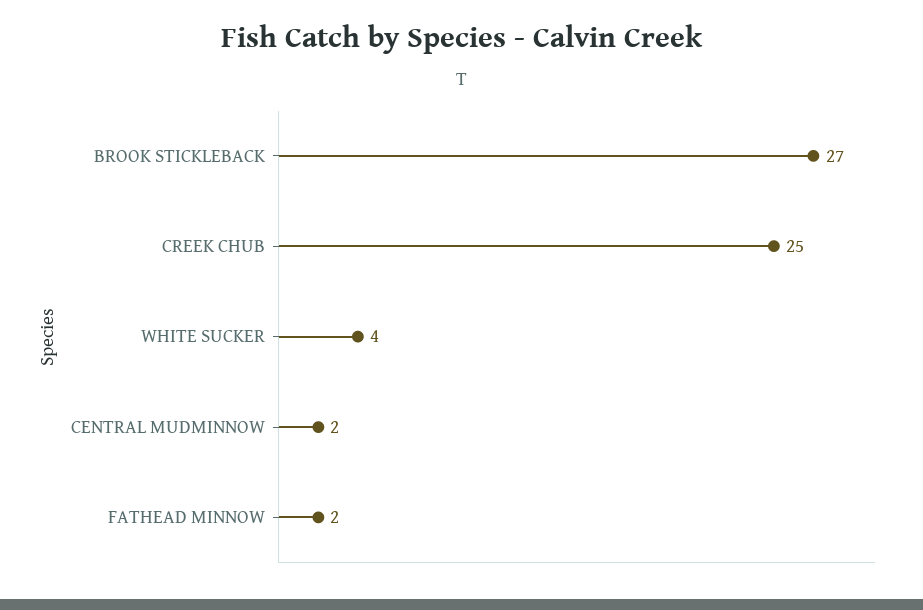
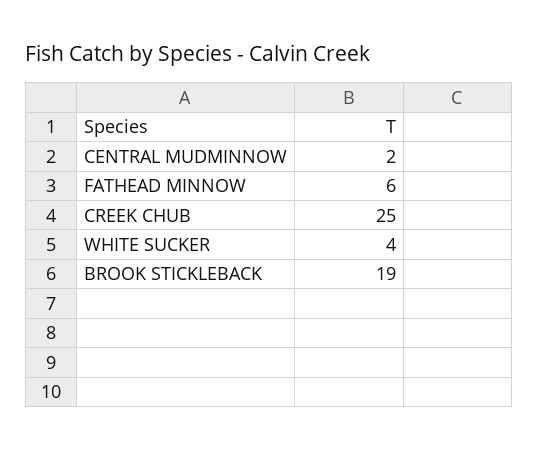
BROOK STICKLEBACK: 27 -> 19
FATHEAD MINNOW: 2 -> 6

